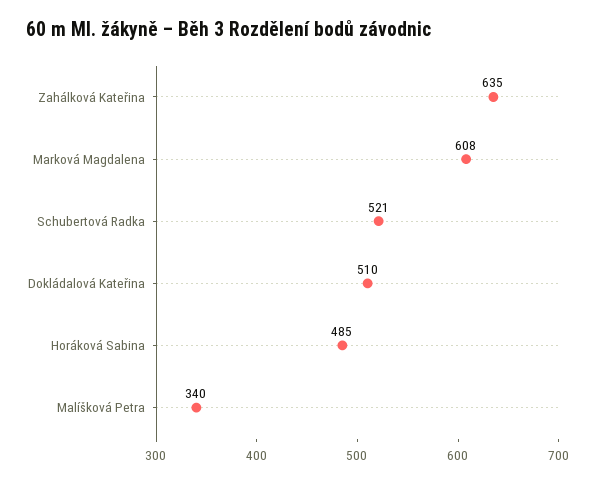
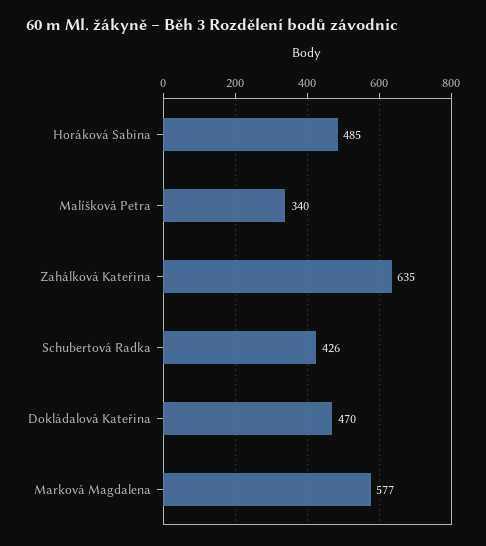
Marková Magdalena: 608 -> 577
Schubertová Radka: 521 -> 426
Dokládalová Kateřina: 510 -> 470

